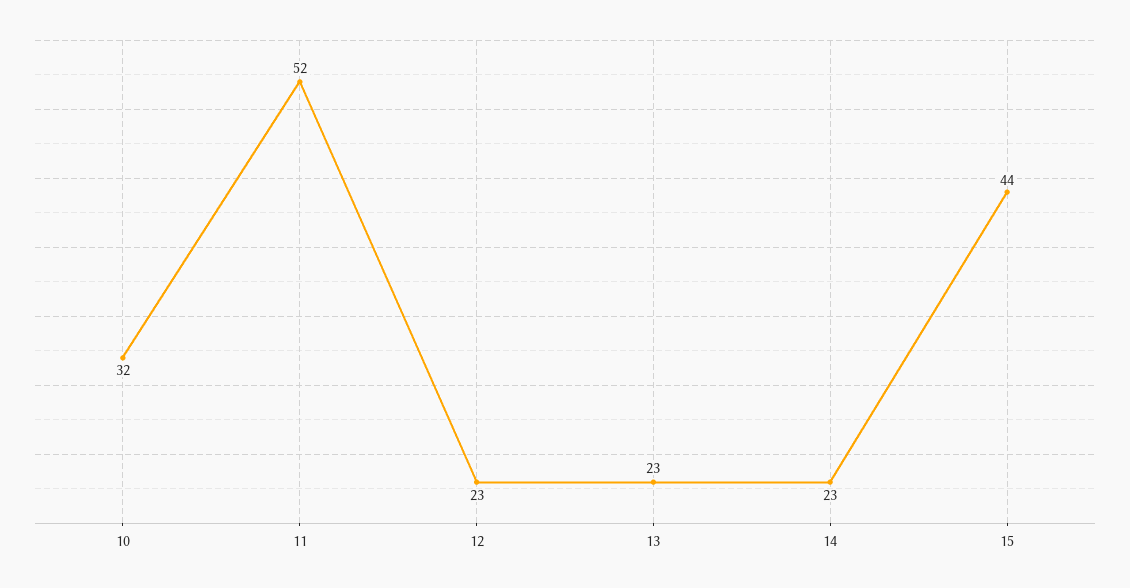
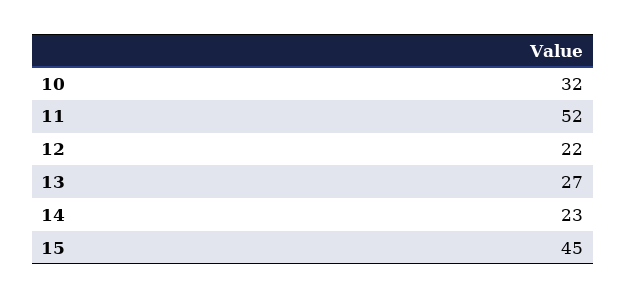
12: 23 -> 22
13: 23 -> 27
15: 44 -> 45

